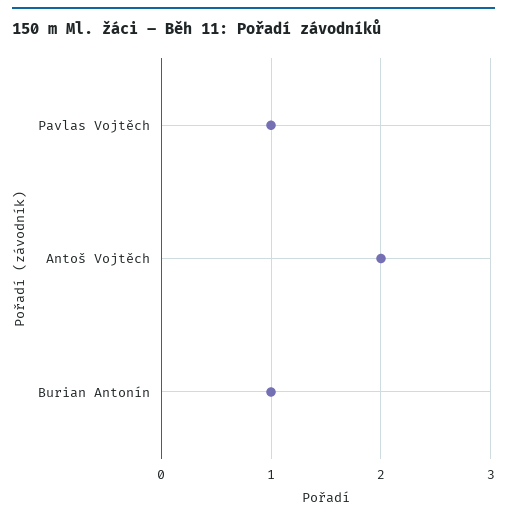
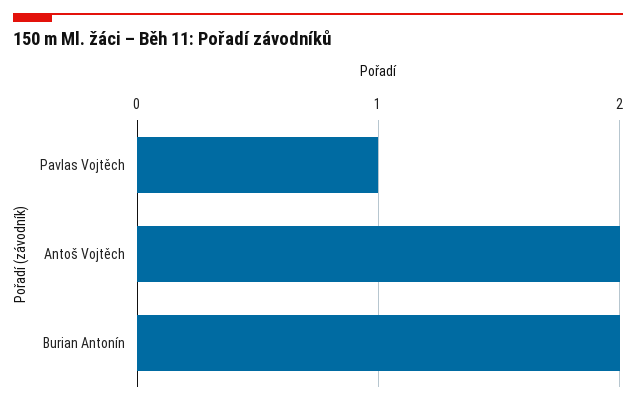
Burian Antonín: 1 -> 2

